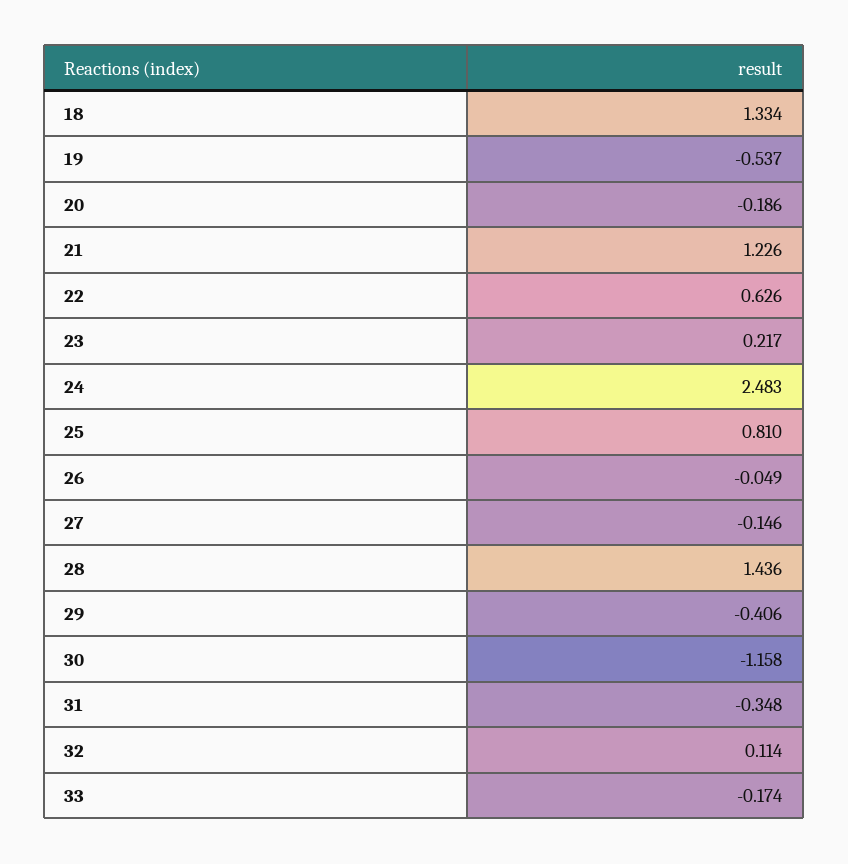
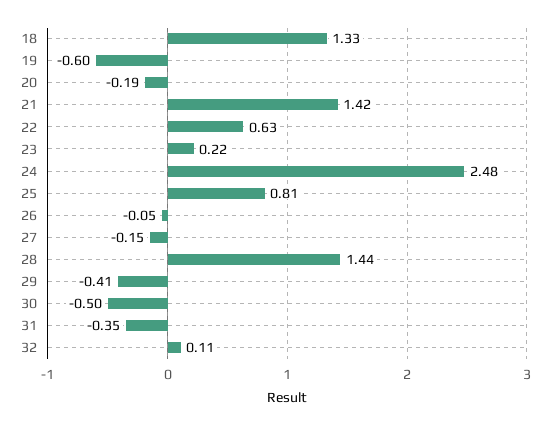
19: -0.537 -> -0.6
21: 1.226 -> 1.42
30: -1.158 -> -0.5
33: -0.174 -> none

